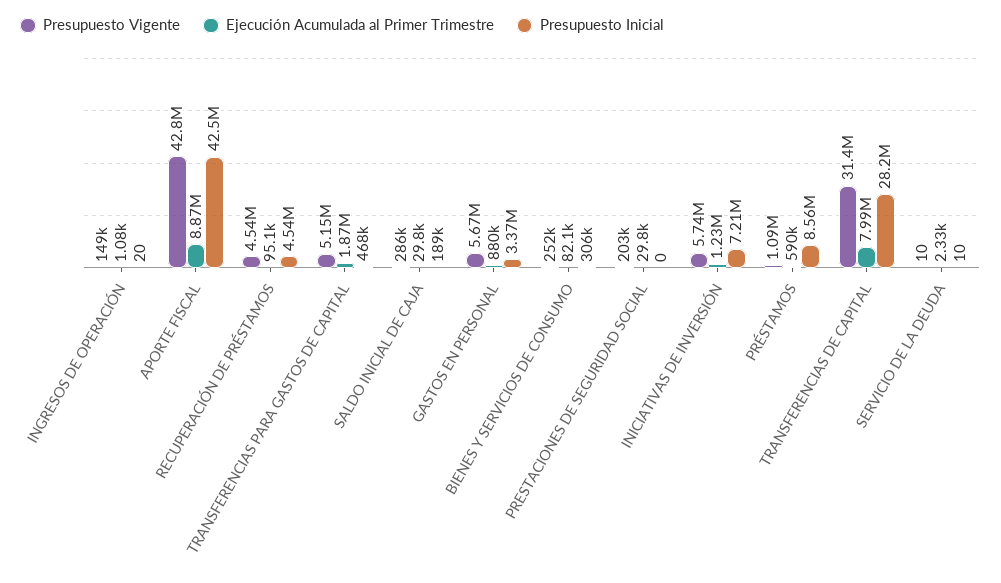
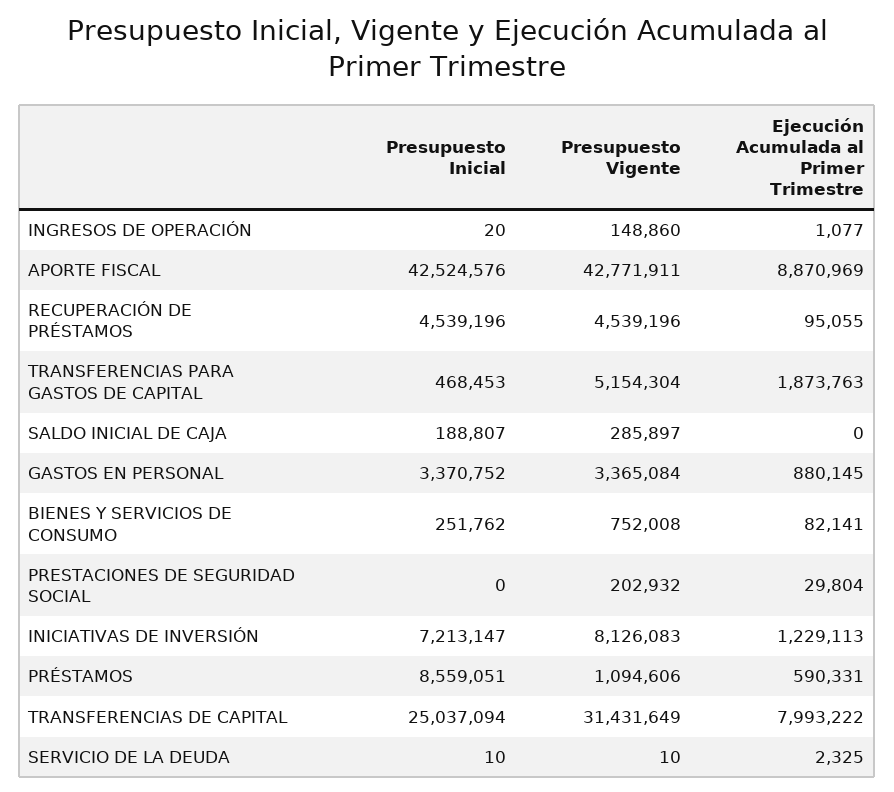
Ejecución Acumulada al Primer Trimestre, SALDO INICIAL DE CAJA: 29800 -> 0
Presupuesto Vigente, GASTOS EN PERSONAL: 5670000 -> 3365084
Presupuesto Vigente, BIENES Y SERVICIOS DE CONSUMO: 252000 -> 752008
Presupuesto Inicial, BIENES Y SERVICIOS DE CONSUMO: 306000 -> 251762
Presupuesto Vigente, INICIATIVAS DE INVERSIÓN: 5740000 -> 8126083
Presupuesto Inicial, TRANSFERENCIAS DE CAPITAL: 28200000 -> 25037094

